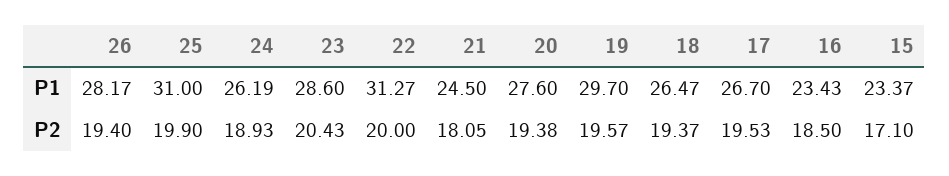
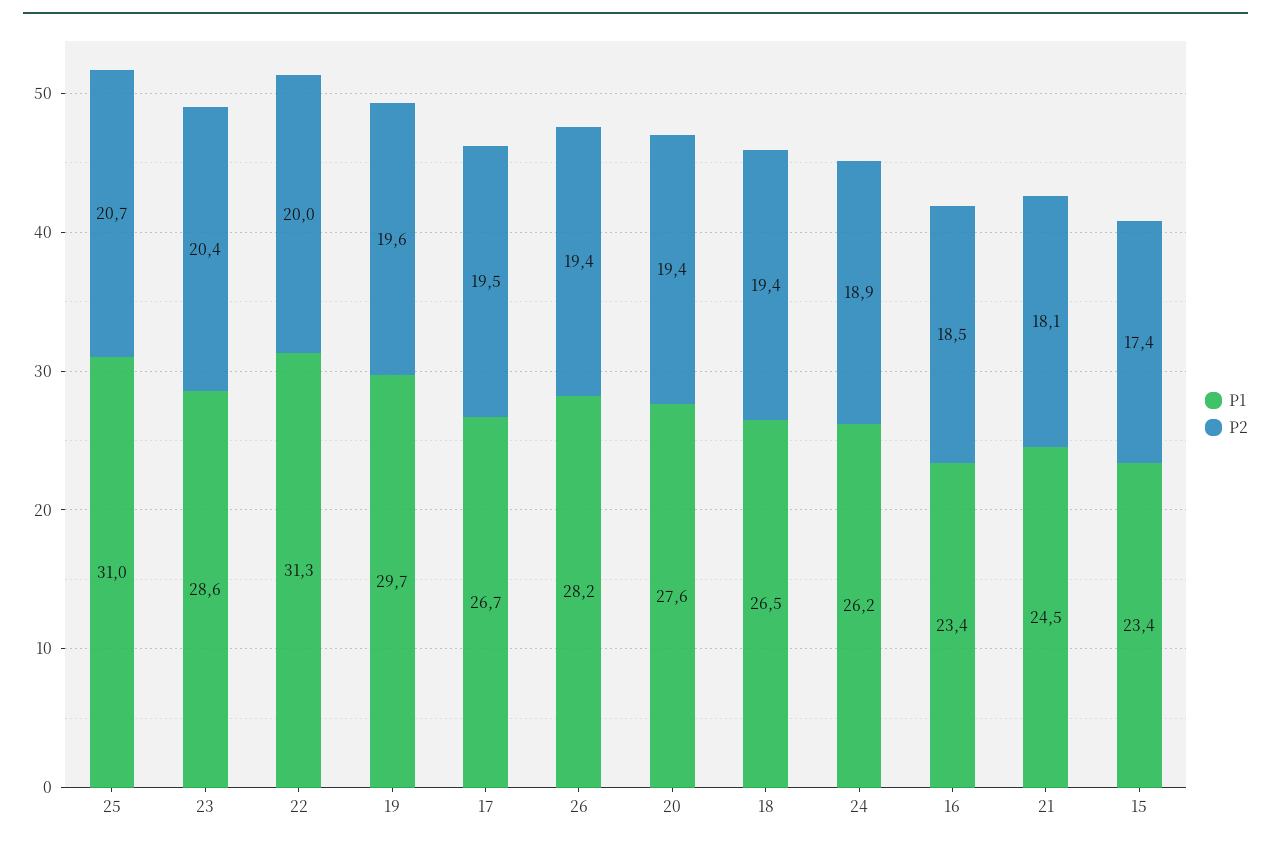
P2, 25: 19.9 -> 20.7
P2, 15: 17.1 -> 17.4

